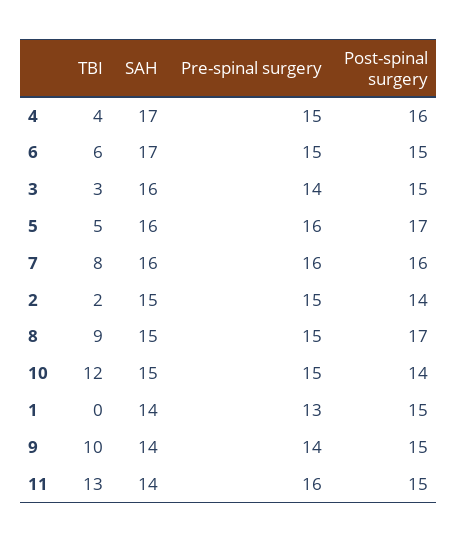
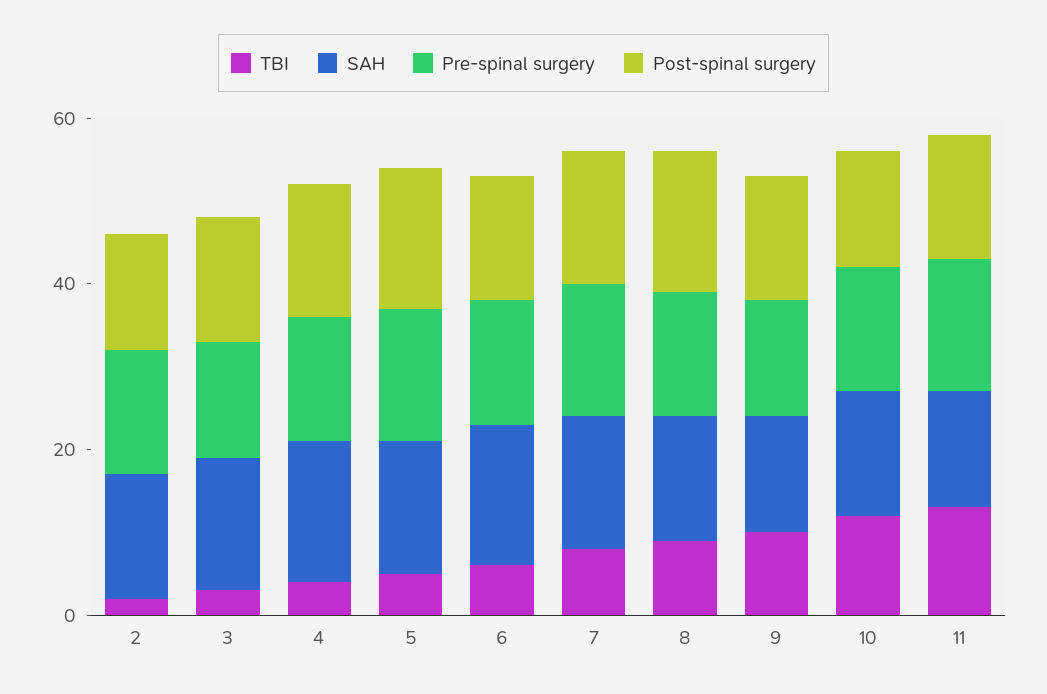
TBI, 1: 0 -> none
SAH, 1: 14 -> none
Pre-spinal surgery, 1: 13 -> none
Post-spinal surgery, 1: 15 -> none

